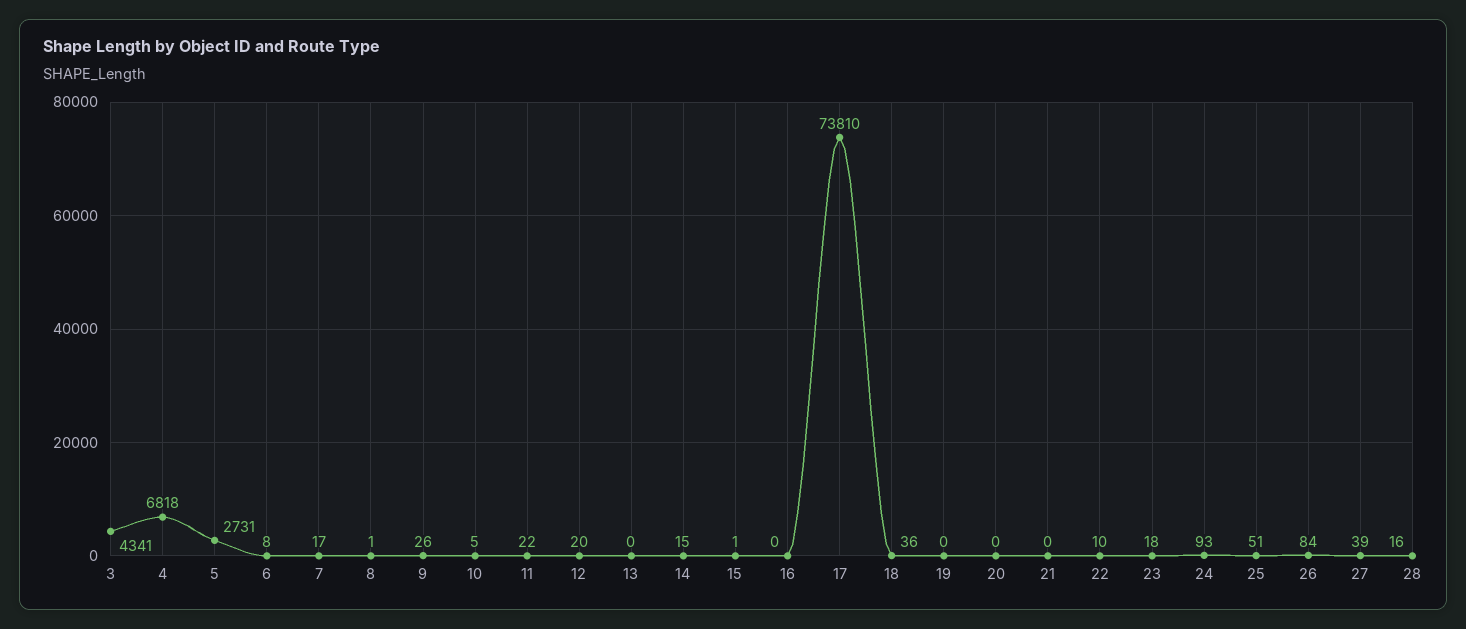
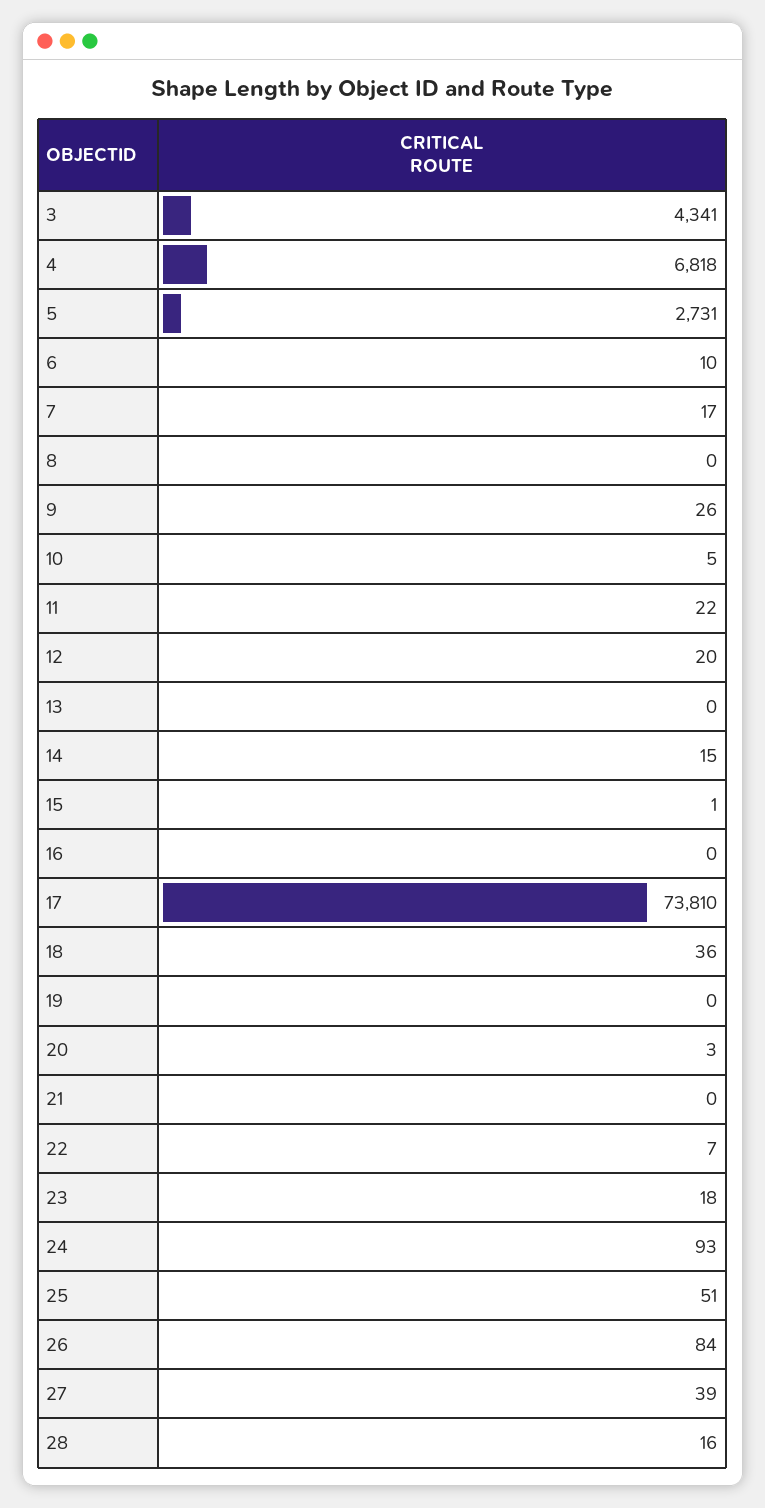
6: 8 -> 10
8: 1 -> 0
20: 0 -> 3
22: 10 -> 7

